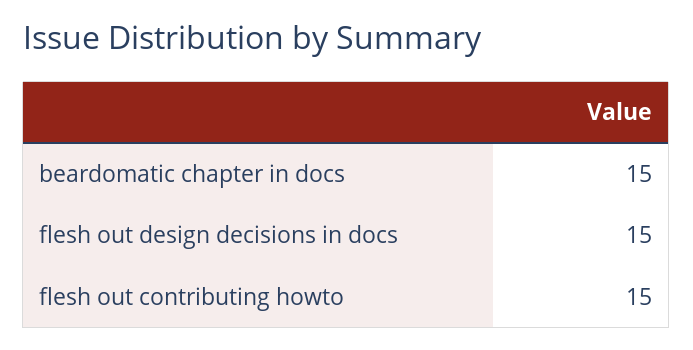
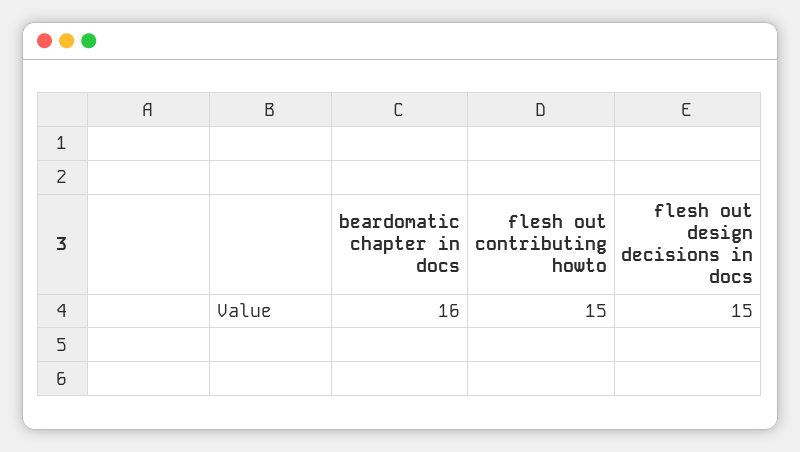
beardomatic chapter in docs: 15 -> 16

